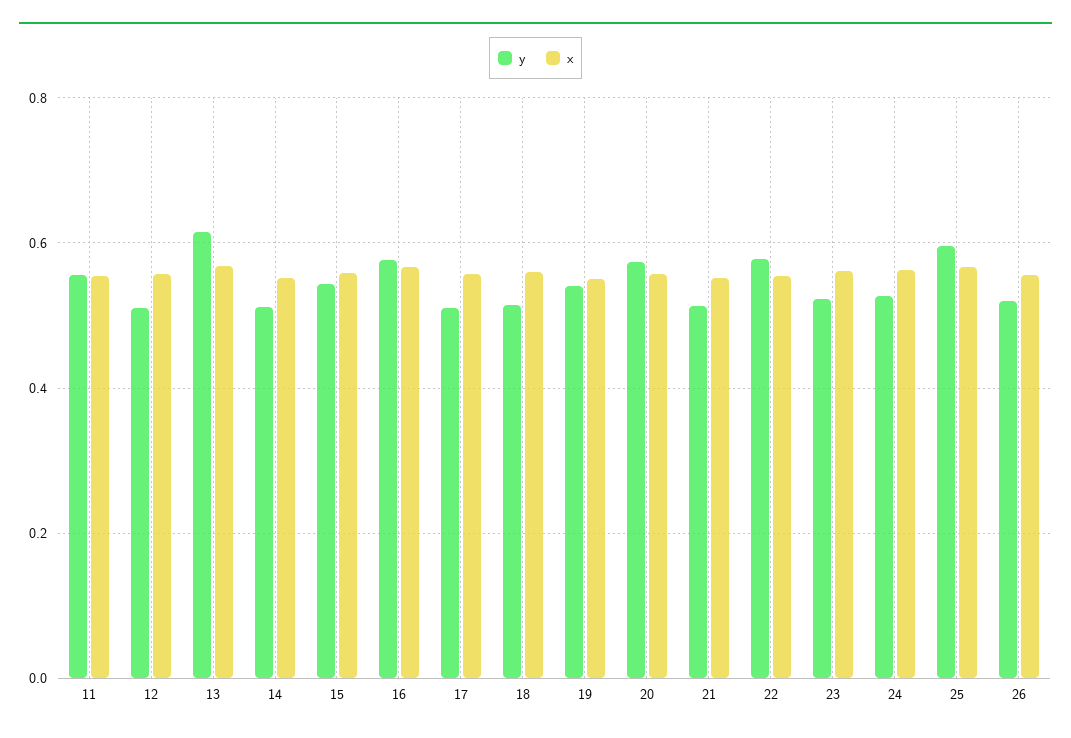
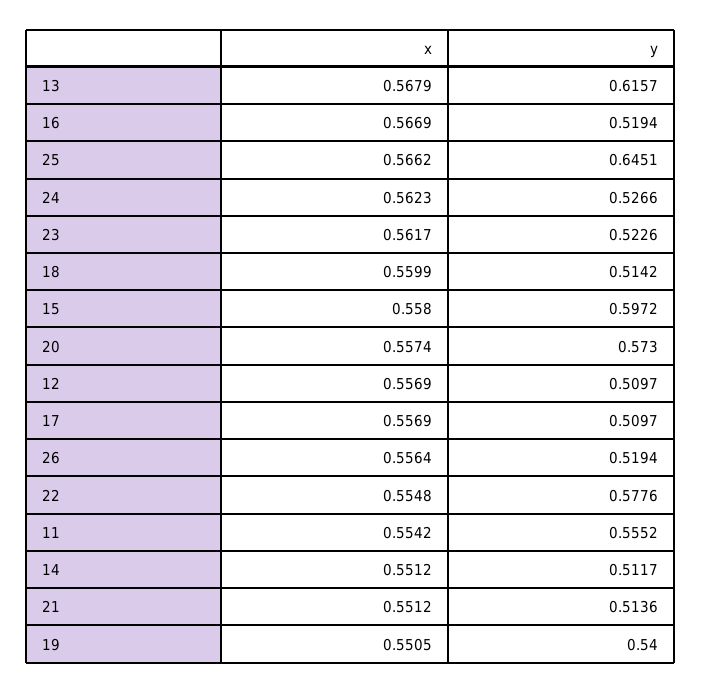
y, 15: 0.54 -> 0.5972
y, 16: 0.58 -> 0.5194
y, 25: 0.6 -> 0.6451

